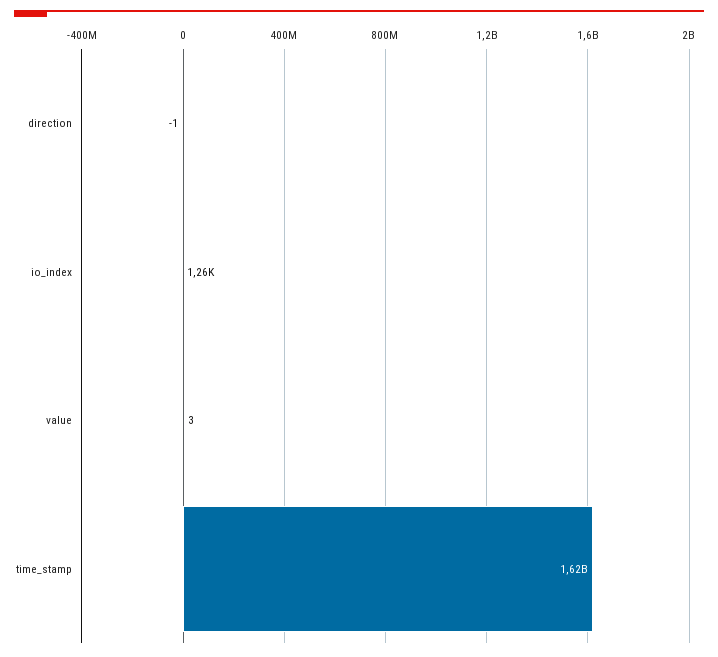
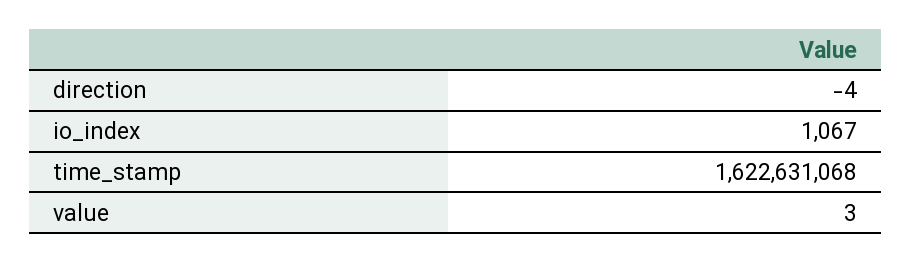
direction: -1 -> -4
io_index: 1260 -> 1067

